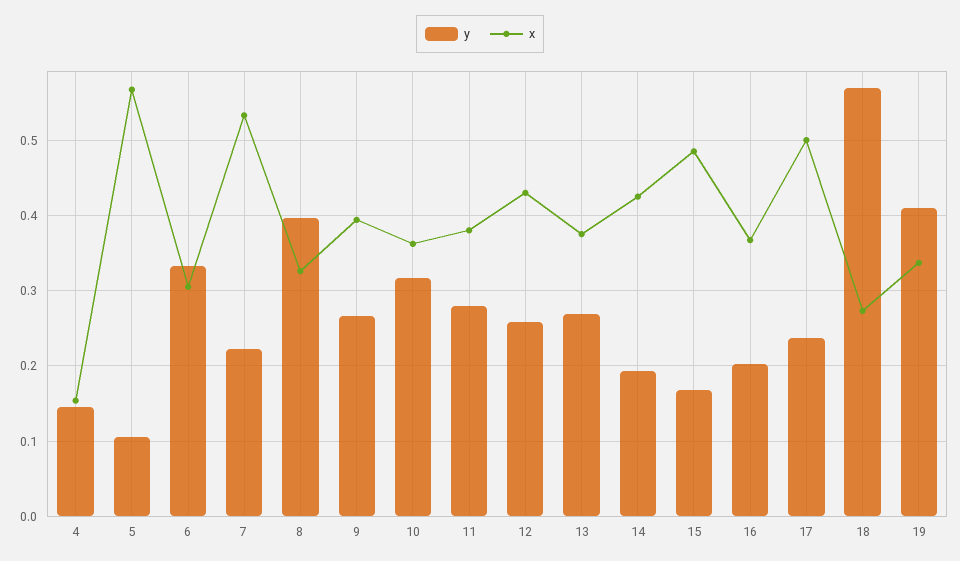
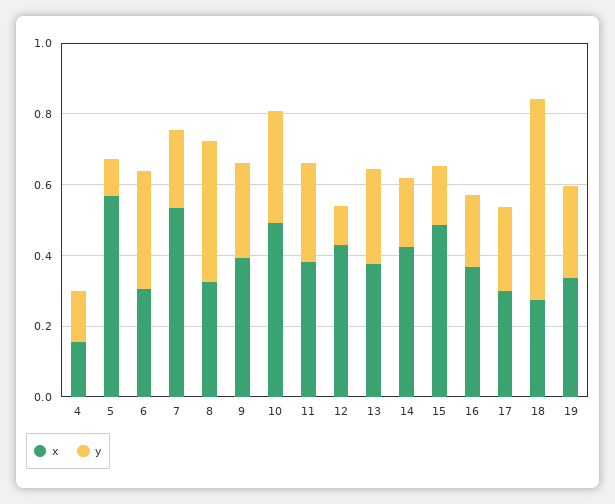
x, 10: 0.36 -> 0.5
y, 12: 0.26 -> 0.1
x, 17: 0.5 -> 0.3
y, 19: 0.41 -> 0.25

